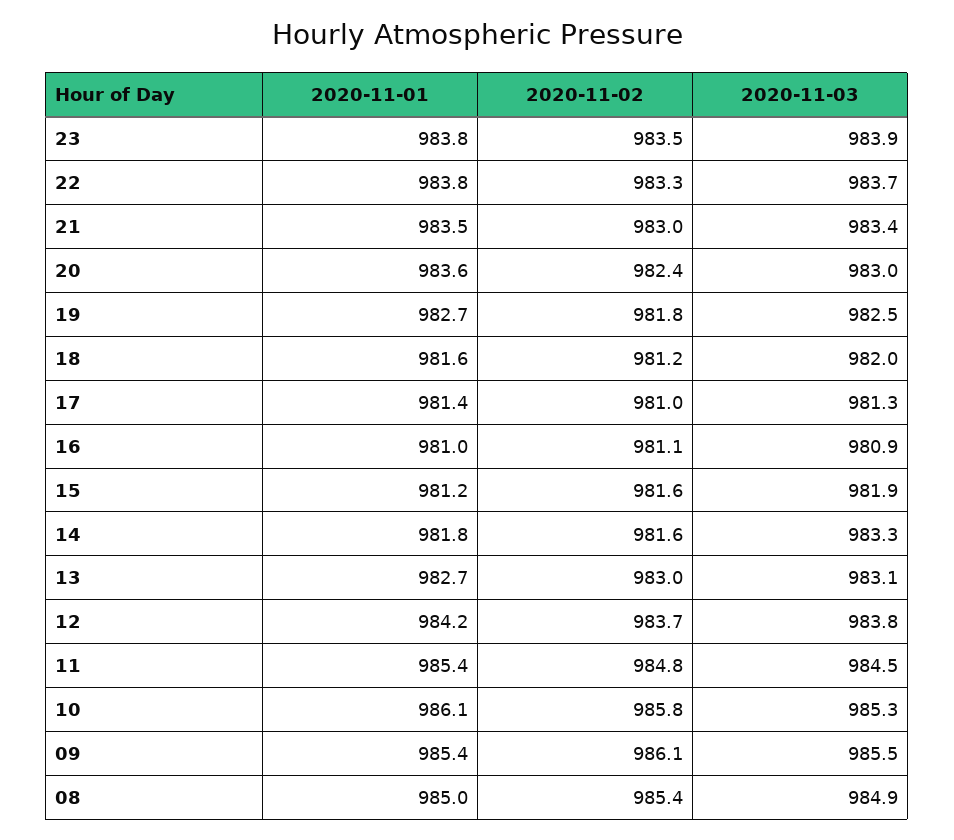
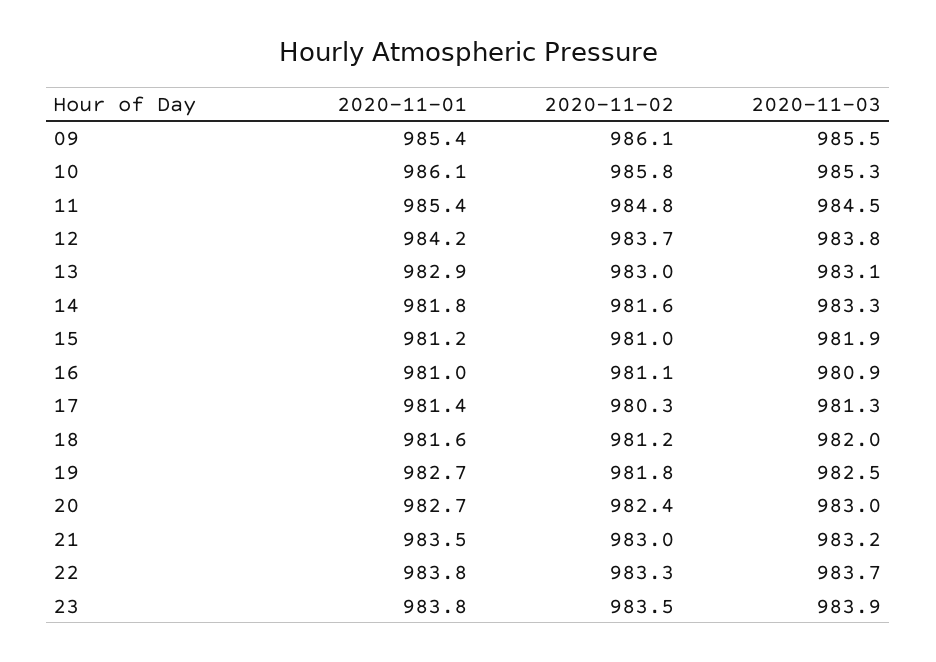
2020-11-03, 21: 983.4 -> 983.2
2020-11-01, 20: 983.6 -> 982.7
2020-11-02, 17: 981 -> 980.3
2020-11-02, 15: 981.6 -> 981
2020-11-01, 13: 982.7 -> 982.9
2020-11-01, 08: 985 -> none
2020-11-02, 08: 985.4 -> none
2020-11-03, 08: 984.9 -> none

